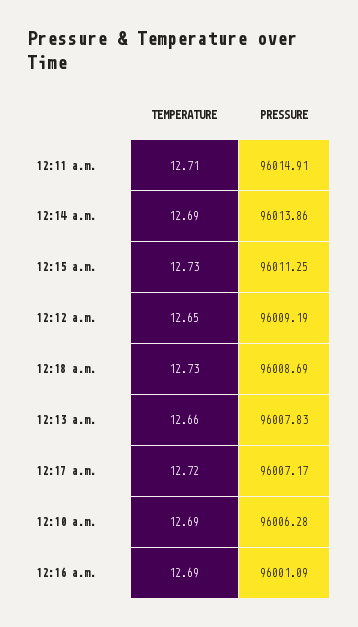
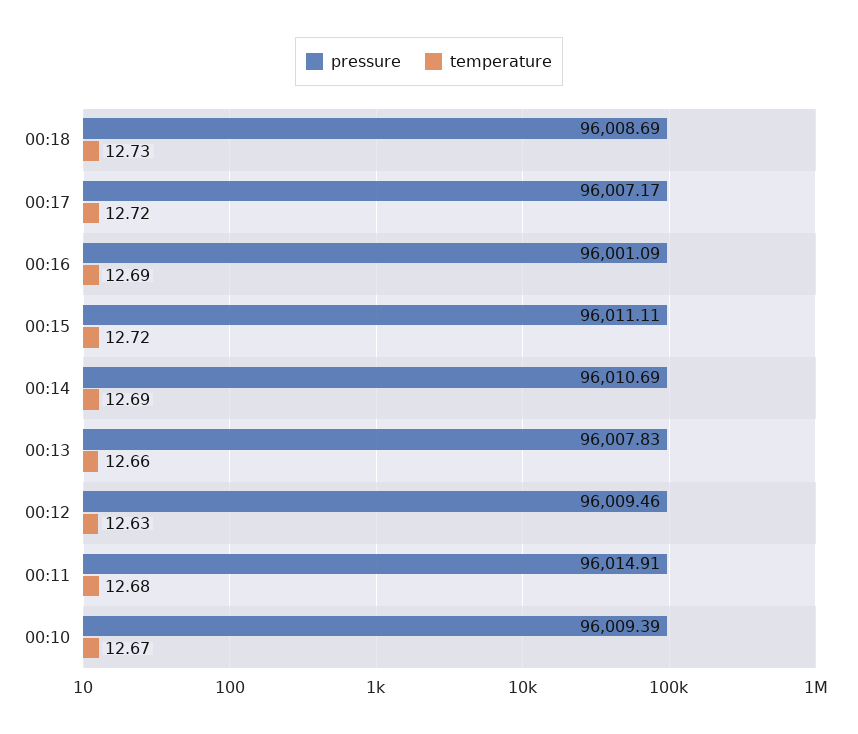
TEMPERATURE, 12:11 a.m.: 12.71 -> 12.68
PRESSURE, 12:14 a.m.: 96013.86 -> 96010.69
TEMPERATURE, 12:15 a.m.: 12.73 -> 12.72
PRESSURE, 12:15 a.m.: 96011.25 -> 96011.11
TEMPERATURE, 12:12 a.m.: 12.65 -> 12.63
PRESSURE, 12:12 a.m.: 96009.19 -> 96009.46
TEMPERATURE, 12:10 a.m.: 12.69 -> 12.67
PRESSURE, 12:10 a.m.: 96006.28 -> 96009.39

